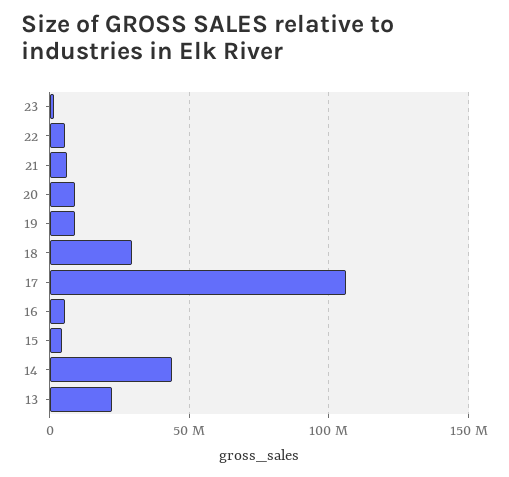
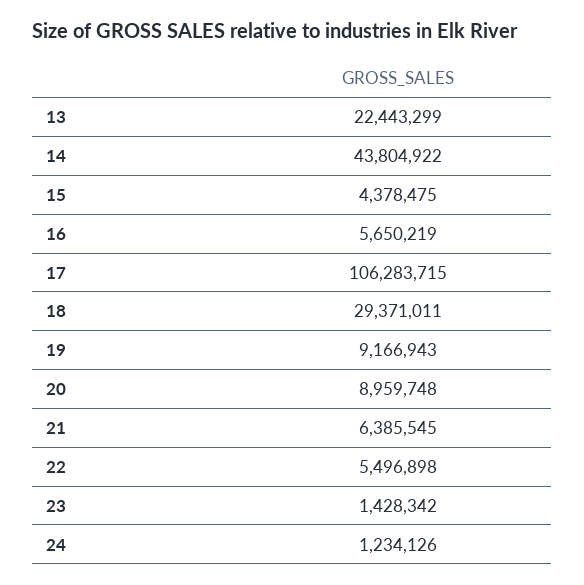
24: none -> 1234126

